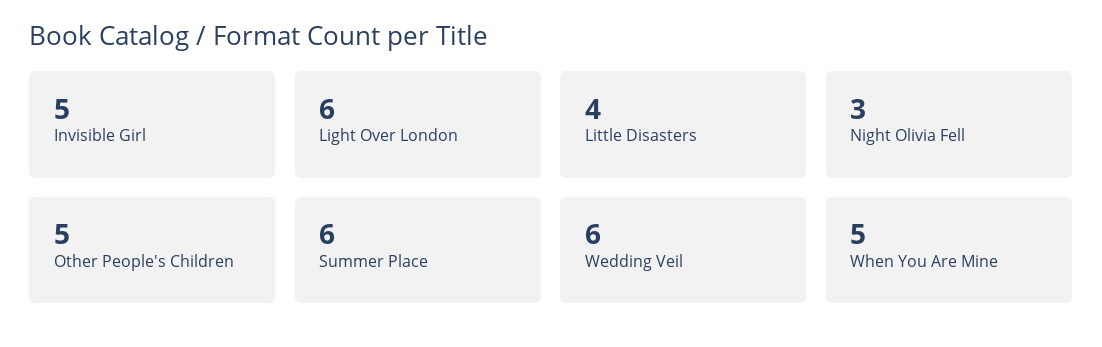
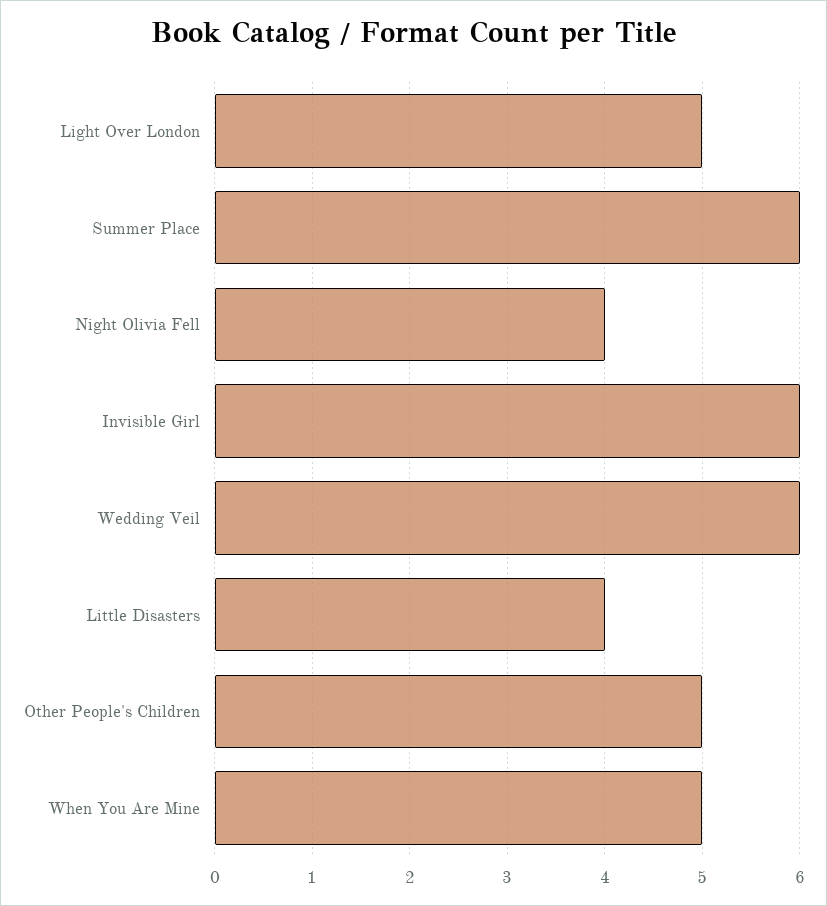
Invisible Girl: 5 -> 6
Light Over London: 6 -> 5
Night Olivia Fell: 3 -> 4

